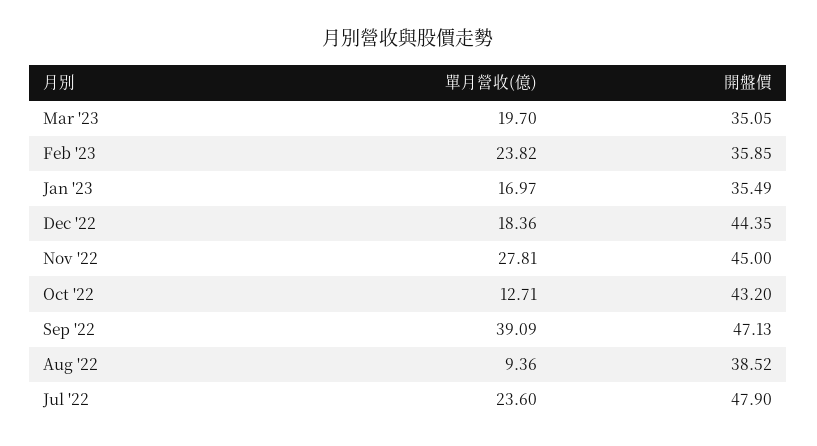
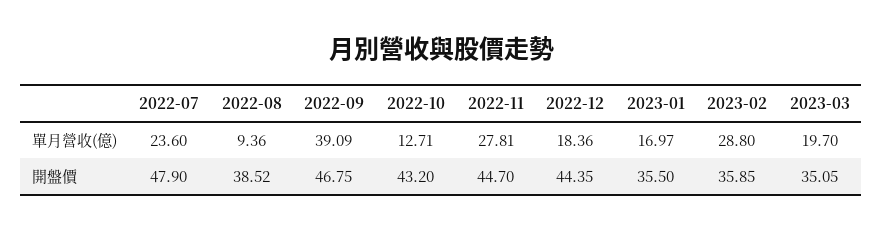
單月營收(億), Feb '23: 23.82 -> 28.8
開盤價, Jan '23: 35.49 -> 35.5
開盤價, Nov '22: 45 -> 44.7
開盤價, Sep '22: 47.13 -> 46.75

